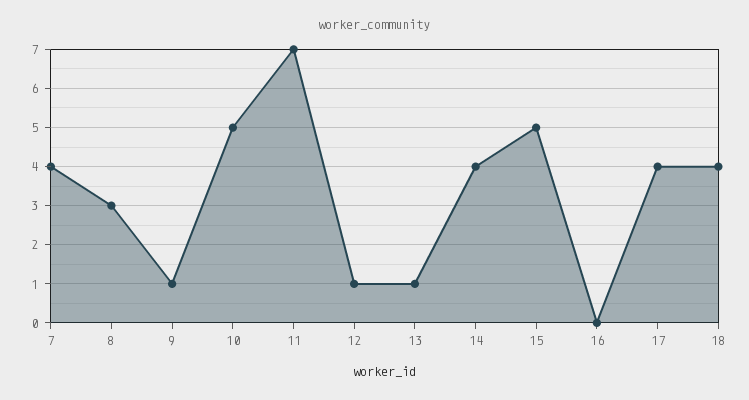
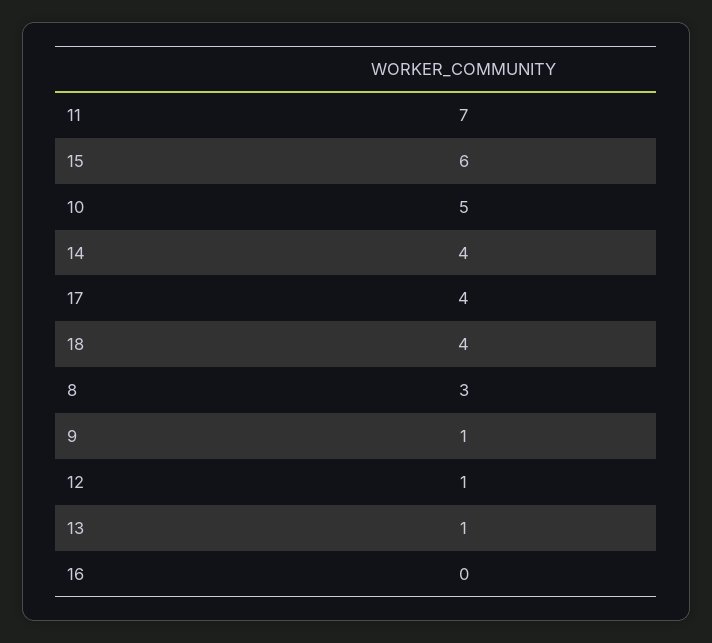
7: 4 -> none
15: 5 -> 6

